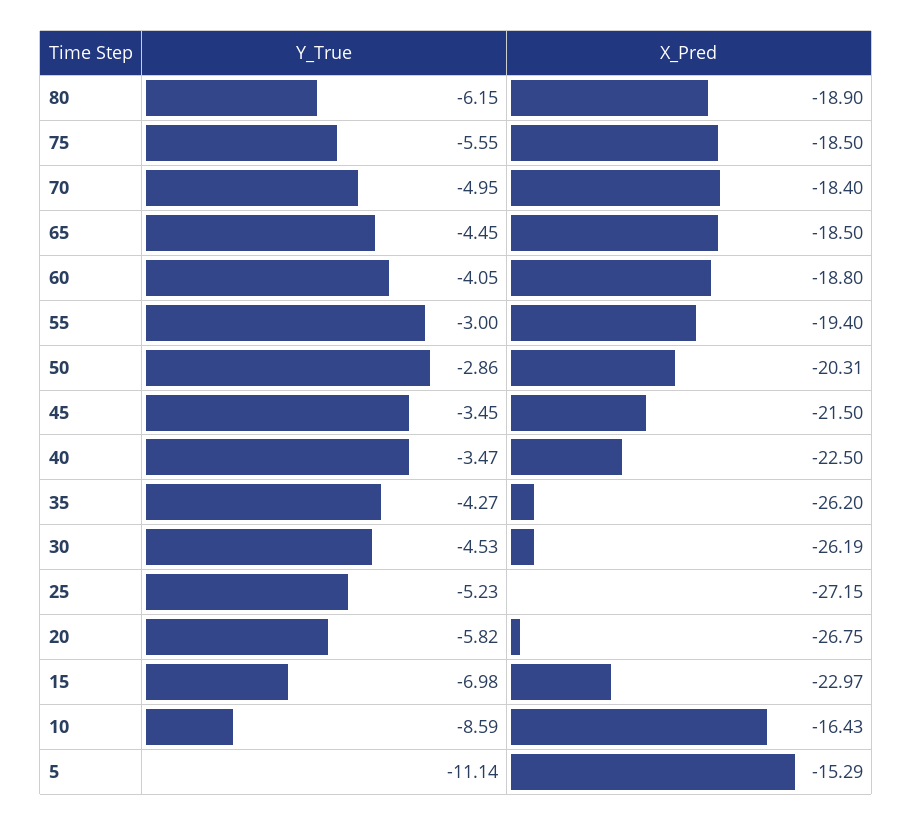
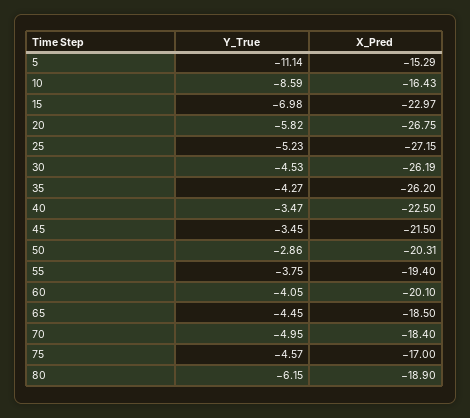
Y_True, 75: -5.55 -> -4.57
X_Pred, 75: -18.5 -> -17
X_Pred, 60: -18.8 -> -20.1
Y_True, 55: -3 -> -3.75

